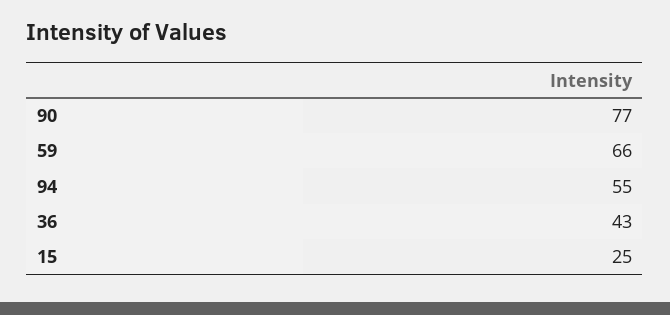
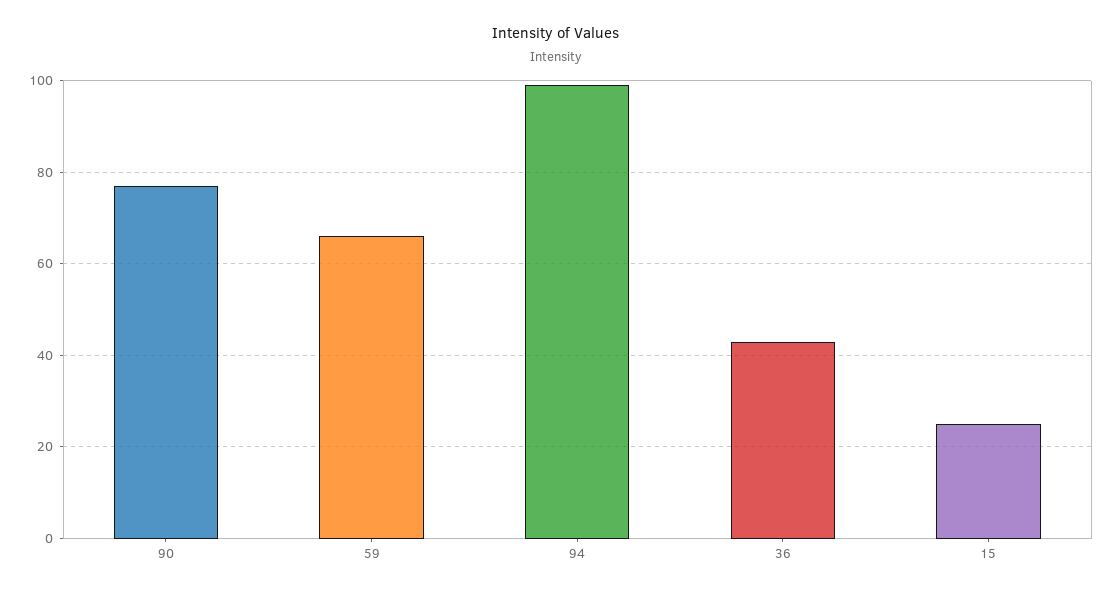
94: 55 -> 100

